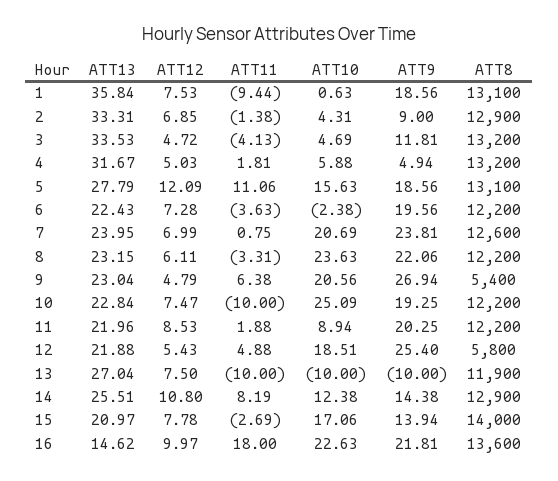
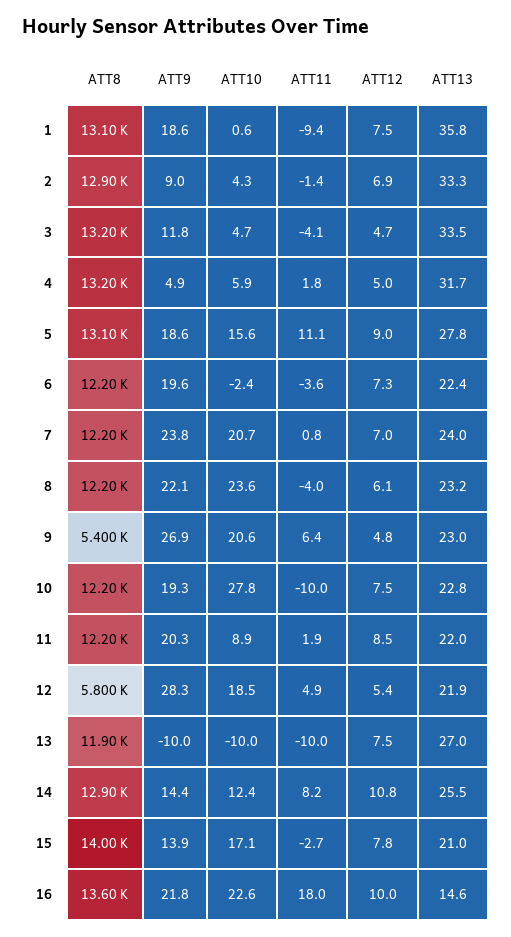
ATT12, 5: 12.09 -> 9
ATT8, 7: 12600 -> 12200
ATT11, 8: -3.31 -> -4
ATT10, 10: 25.09 -> 27.8
ATT9, 12: 25.4 -> 28.3

